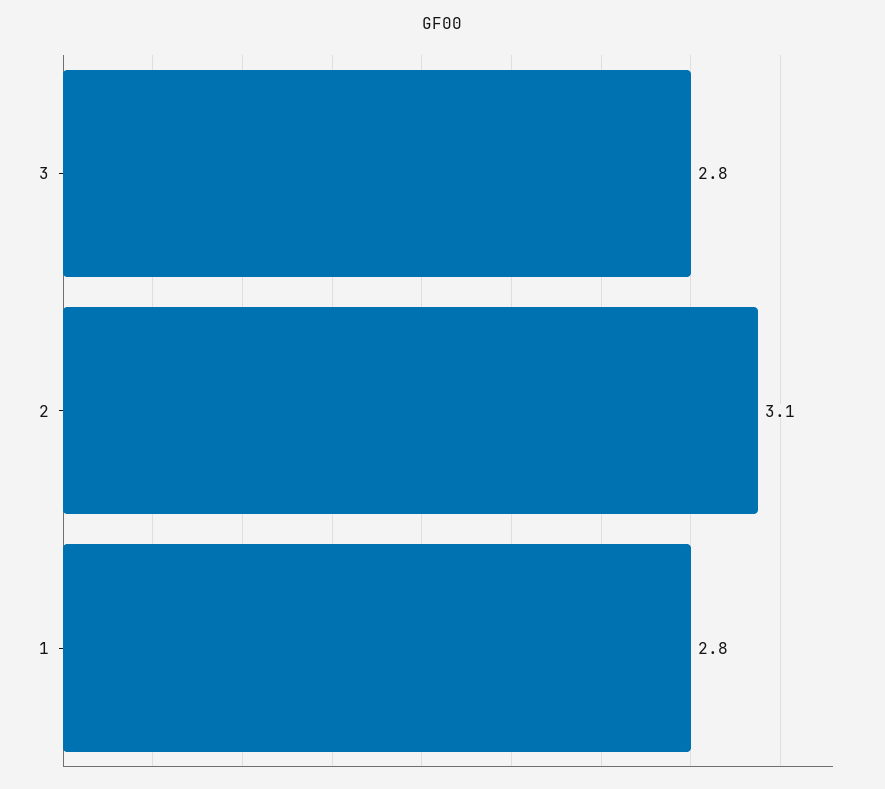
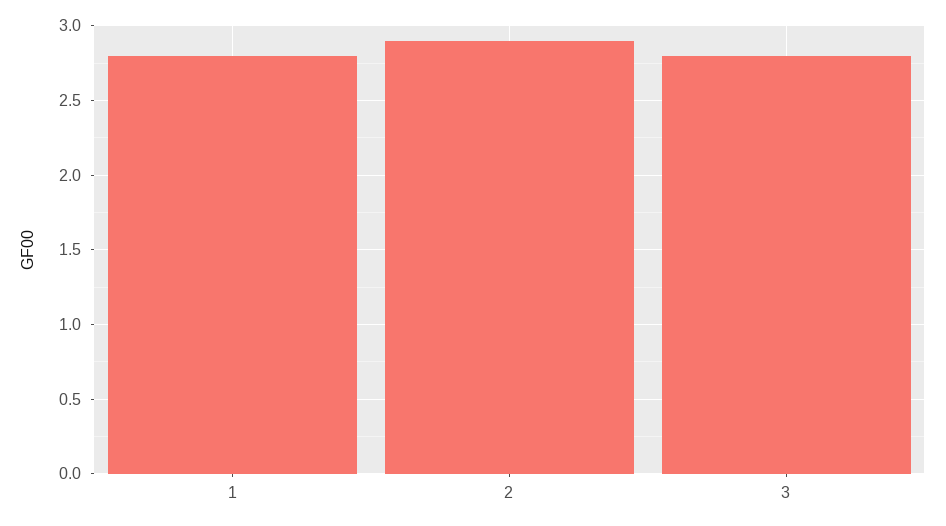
2: 3.1 -> 2.9

